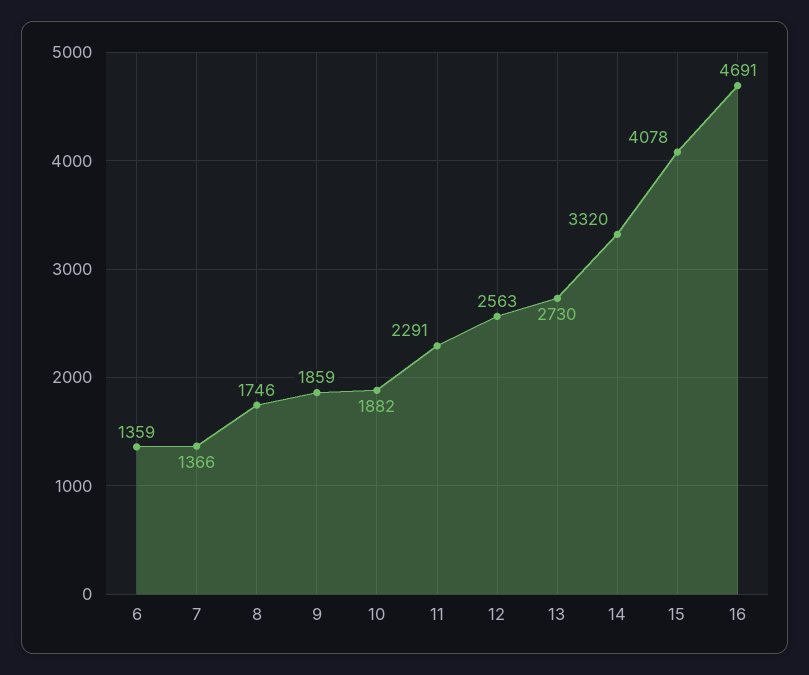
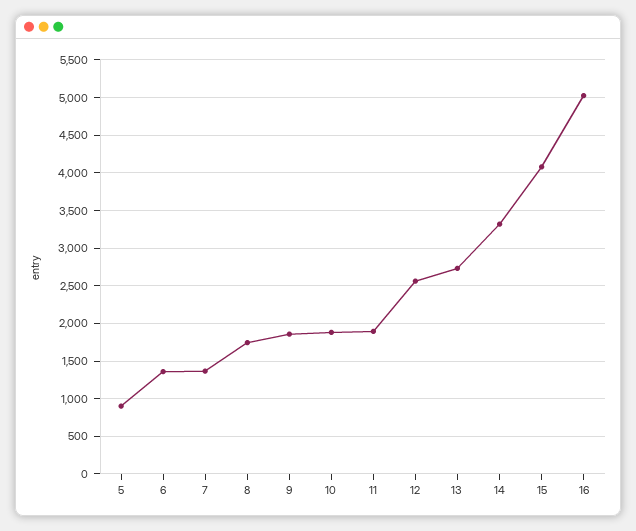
11: 2291 -> 1900
16: 4691 -> 5000
5: none -> 900

